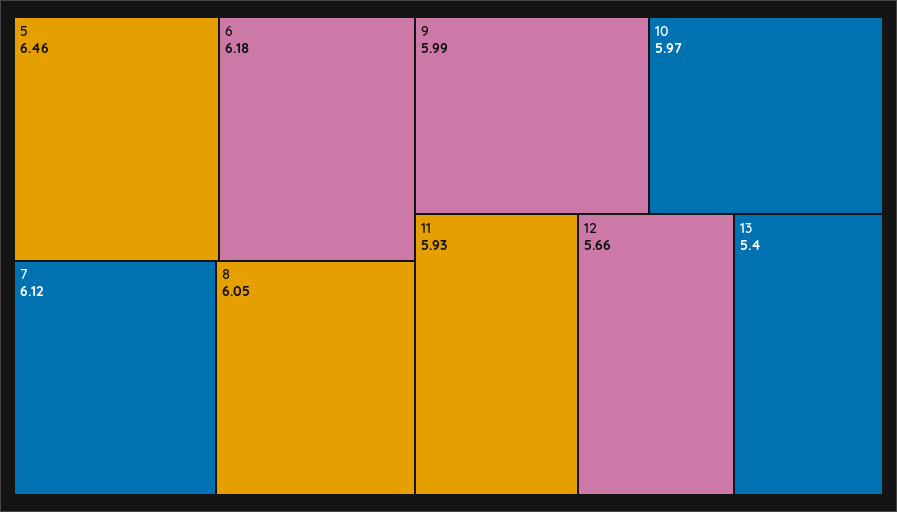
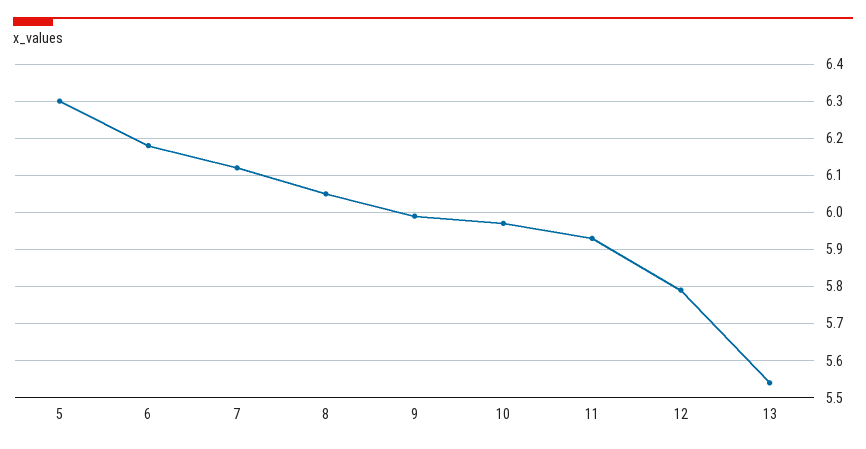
5: 6.46 -> 6.3
12: 5.66 -> 5.8
13: 5.4 -> 5.55

